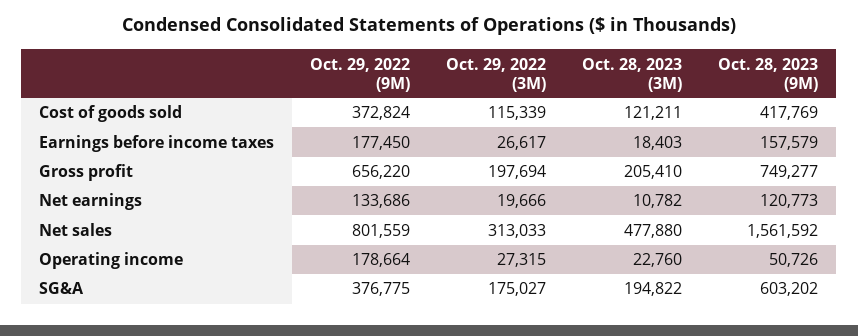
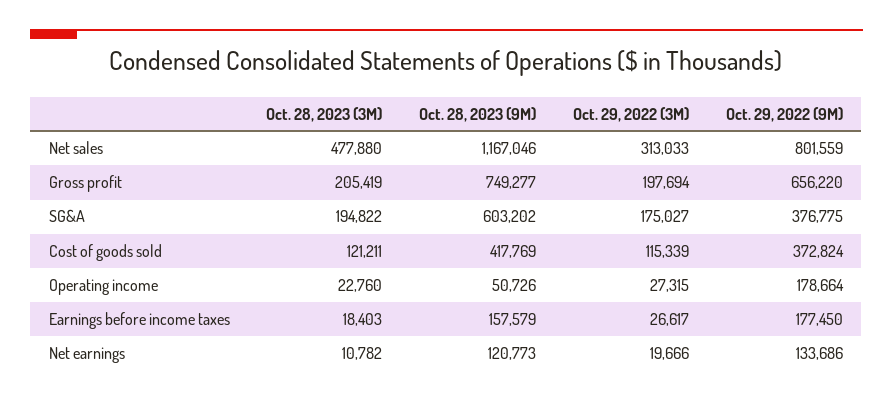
Oct. 28, 2023 (3M), Gross profit: 205410 -> 205419
Oct. 28, 2023 (9M), Net sales: 1561592 -> 1167046

